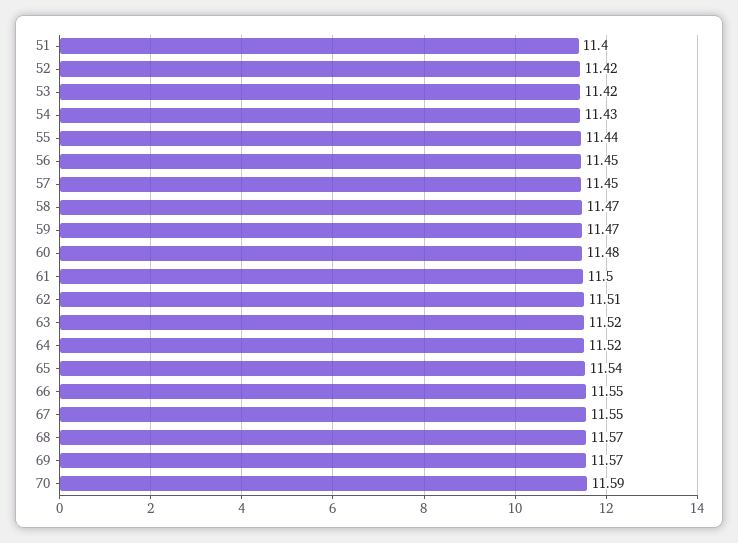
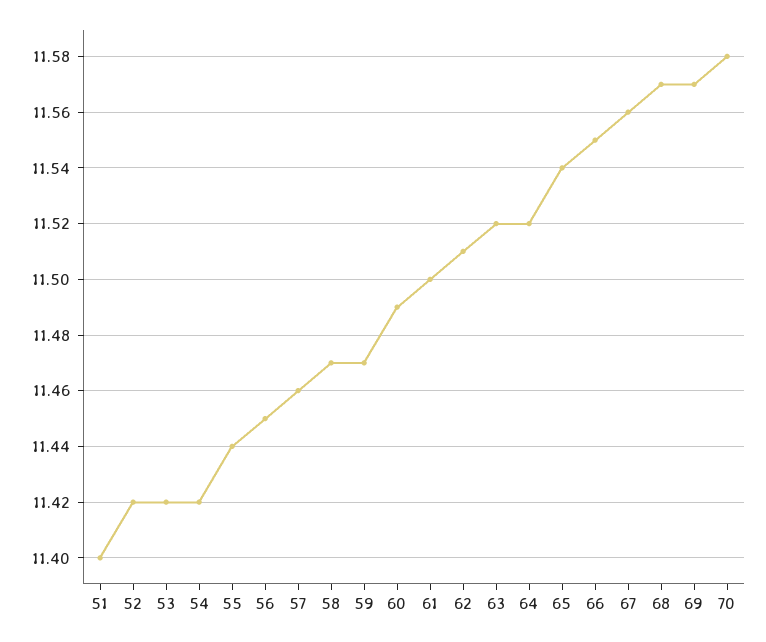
54: 11.43 -> 11.42
57: 11.45 -> 11.46
60: 11.48 -> 11.49
67: 11.55 -> 11.56
70: 11.59 -> 11.58

